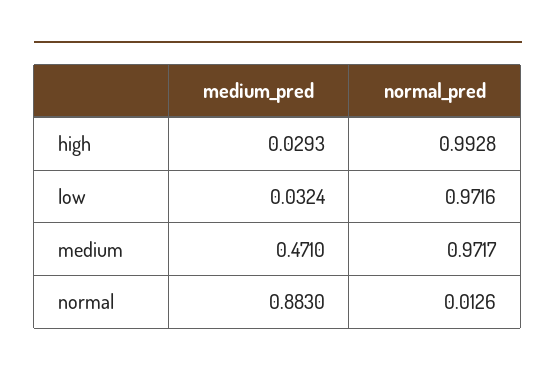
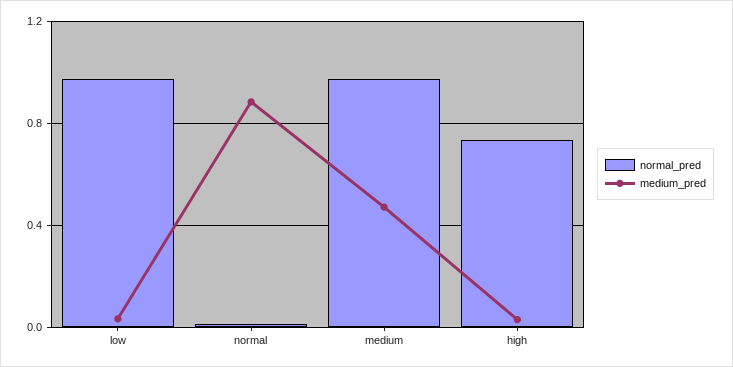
normal_pred, high: 0.9928 -> 0.75

